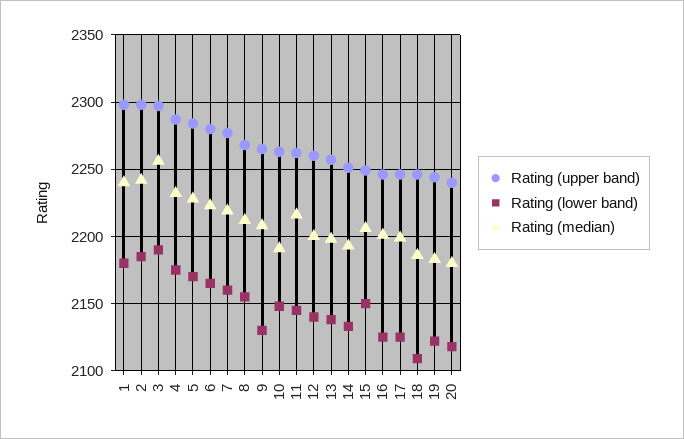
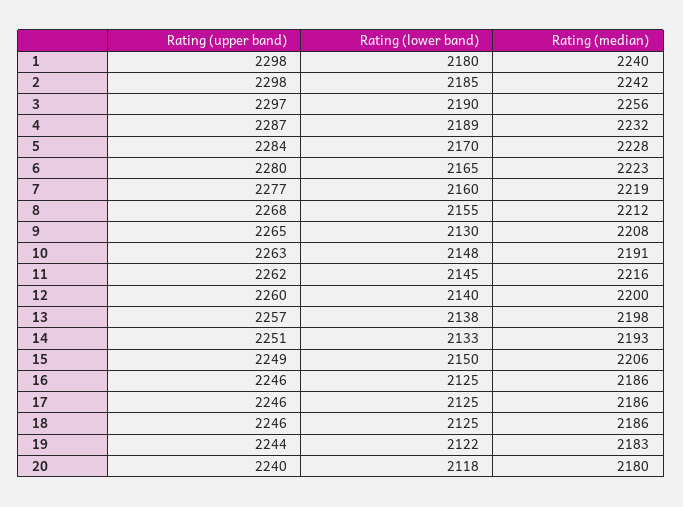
Rating (lower band), 4: 2175 -> 2189
Rating (median), 16: 2200 -> 2186
Rating (median), 17: 2200 -> 2186
Rating (lower band), 18: 2110 -> 2125

